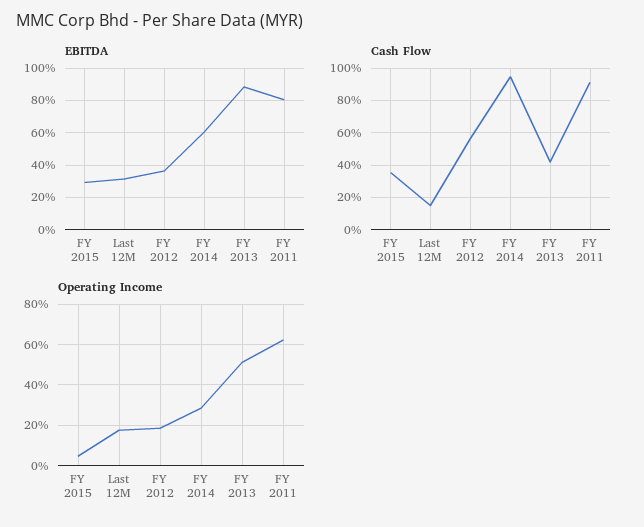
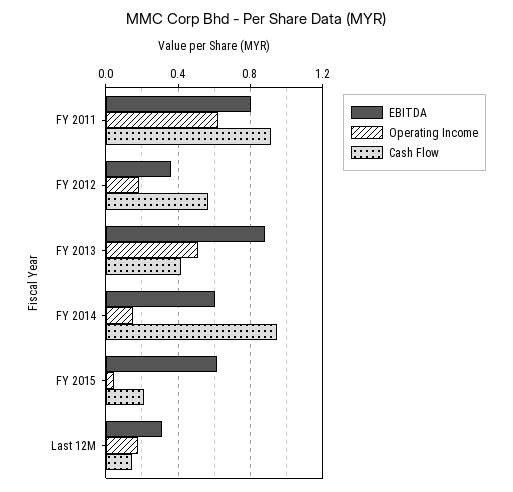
EBITDA, FY 2015: 0.3 -> 0.6
Cash Flow, FY 2015: 0.35 -> 0.2
Operating Income, FY 2014: 0.3 -> 0.15

